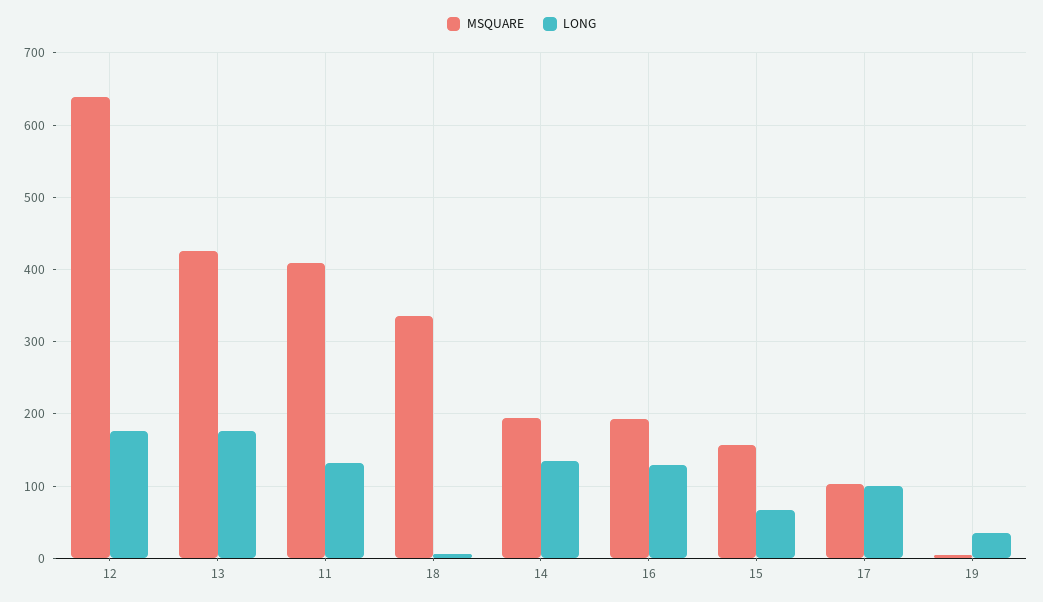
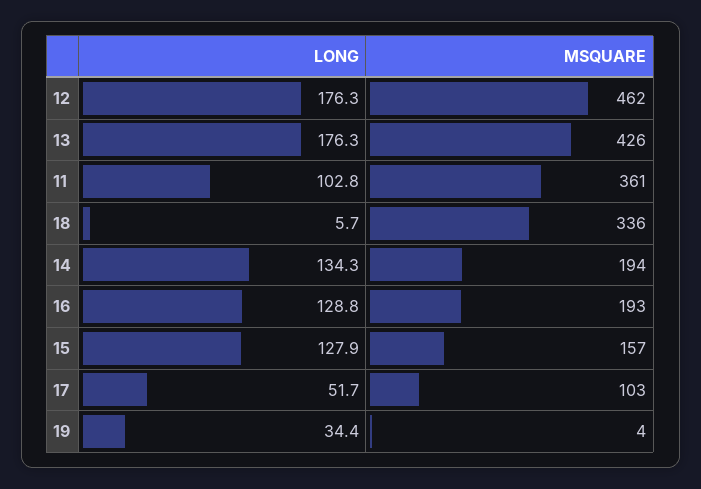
MSQUARE, 12: 640 -> 462
MSQUARE, 11: 410 -> 361
LONG, 11: 130 -> 102.8
LONG, 15: 70 -> 127.9
LONG, 17: 100 -> 51.7

